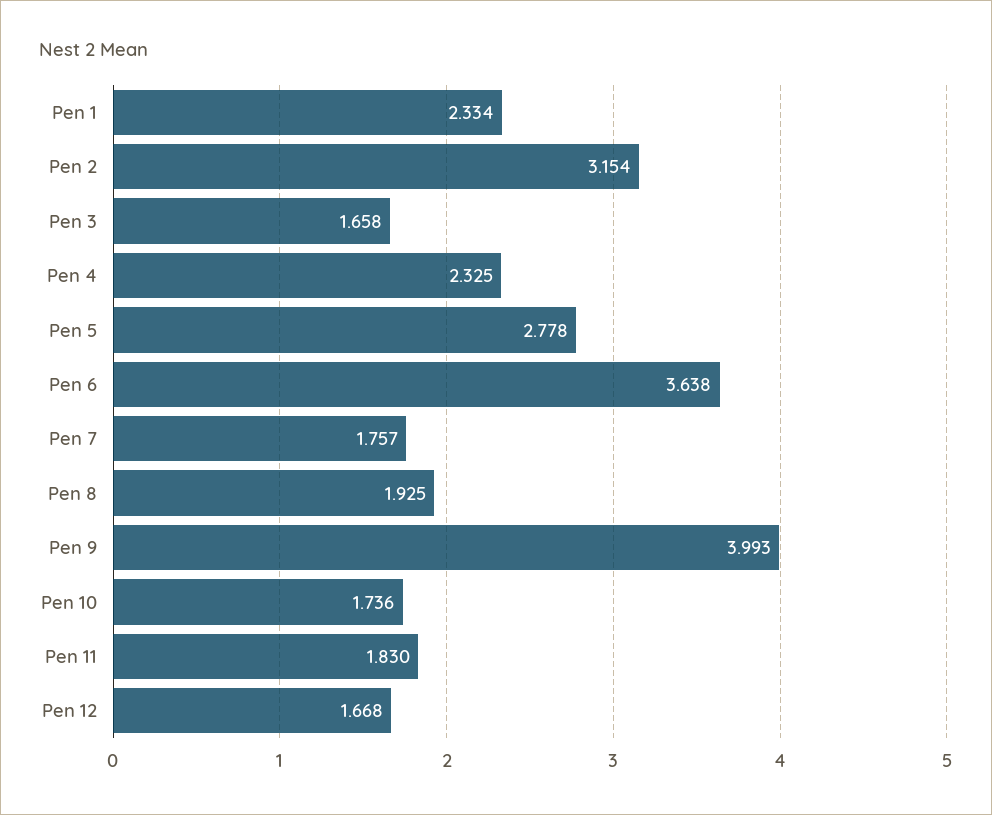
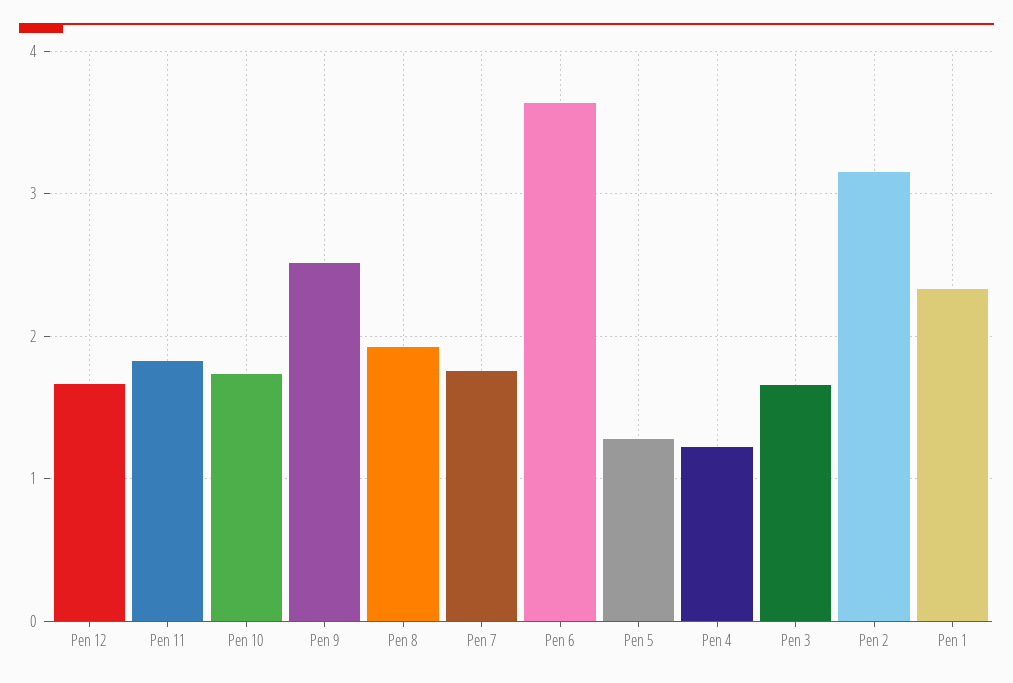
Pen 4: 2.325 -> 1.2
Pen 5: 2.778 -> 1.3
Pen 9: 3.993 -> 2.5

